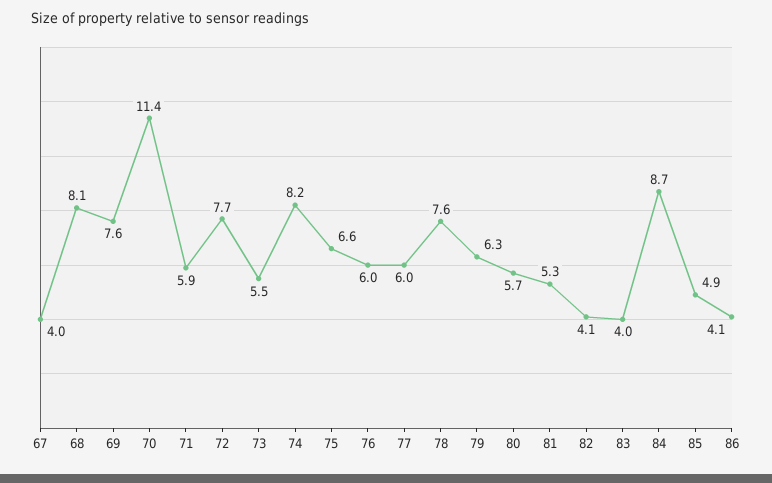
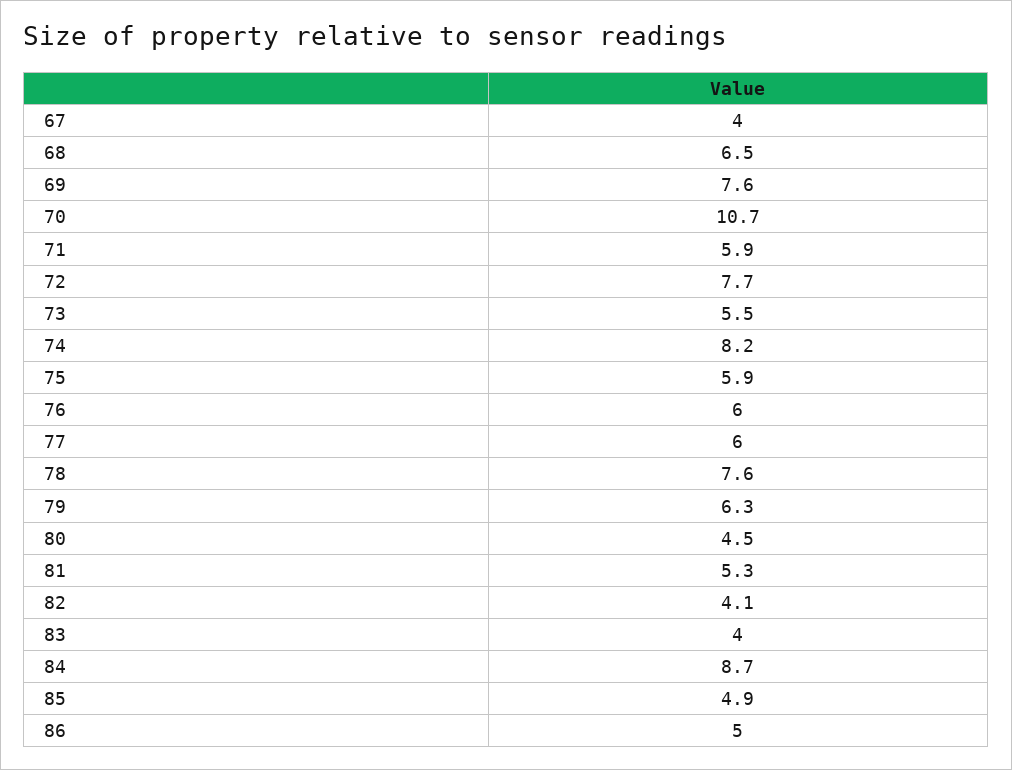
68: 8.1 -> 6.5
70: 11.4 -> 10.7
75: 6.6 -> 5.9
80: 5.7 -> 4.5
86: 4.1 -> 5

